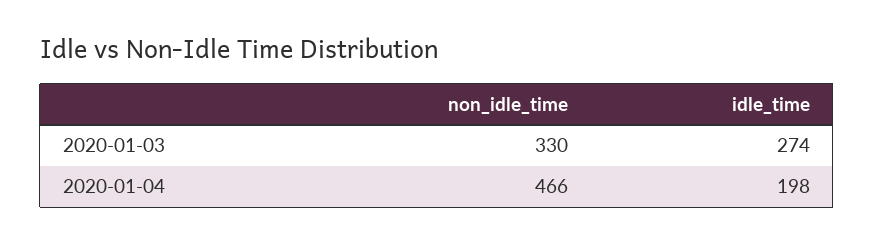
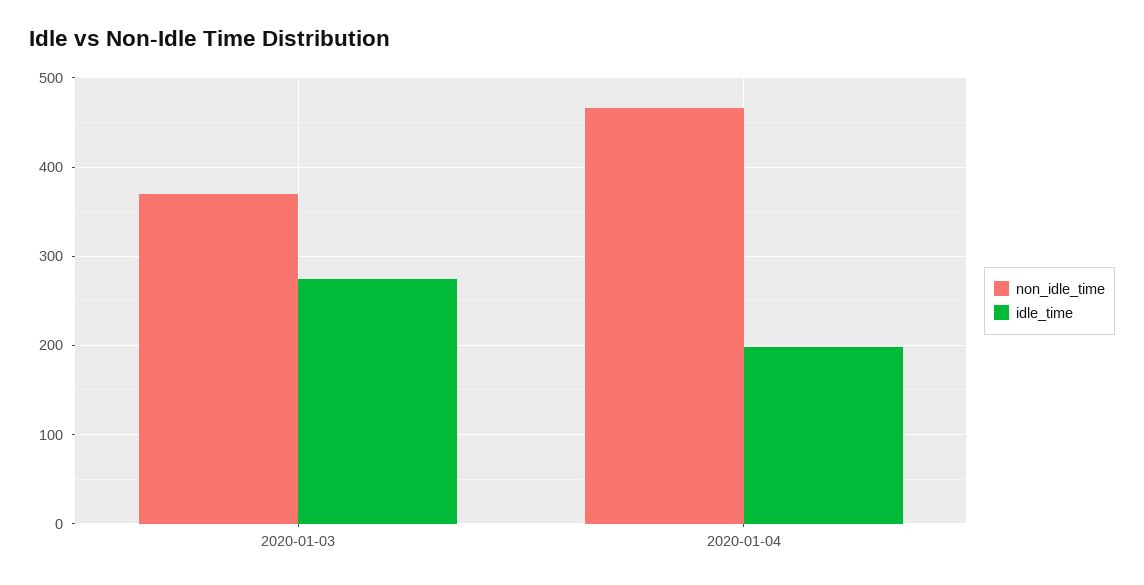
non_idle_time, 2020-01-03: 330 -> 370

